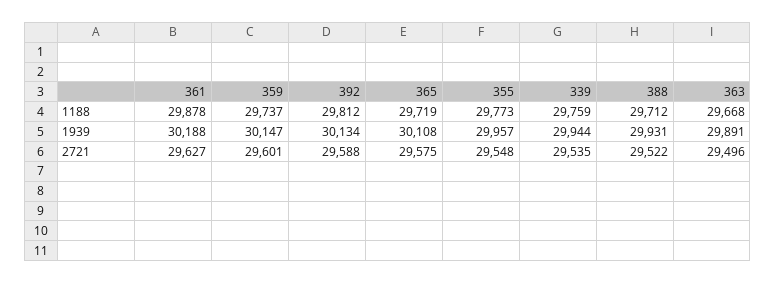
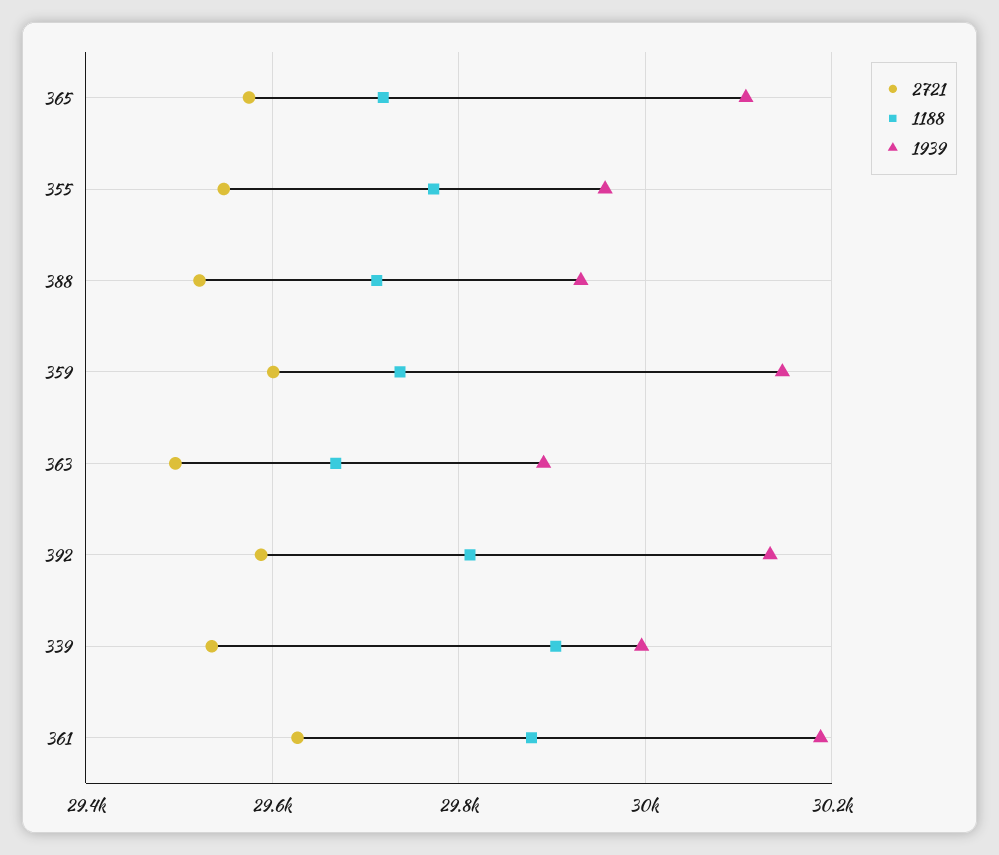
1188, 339: 29759 -> 29900
1939, 339: 29944 -> 30000

